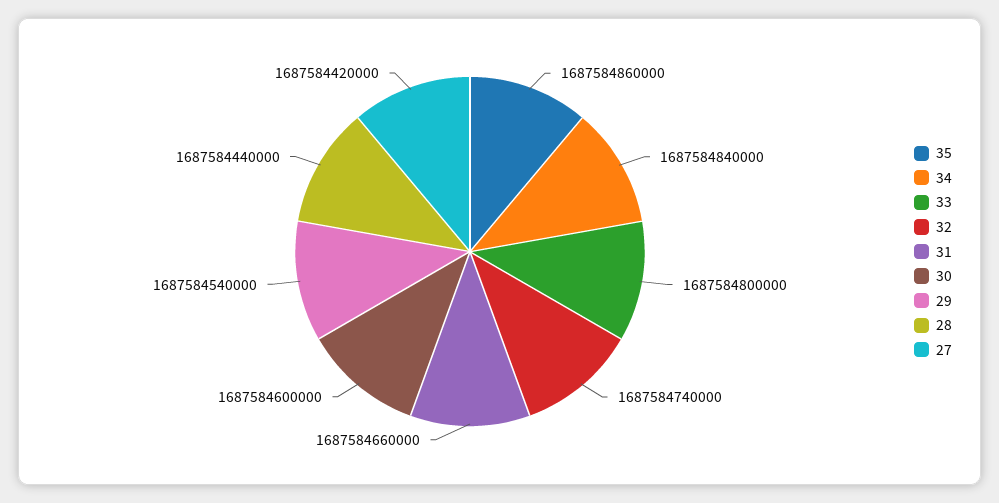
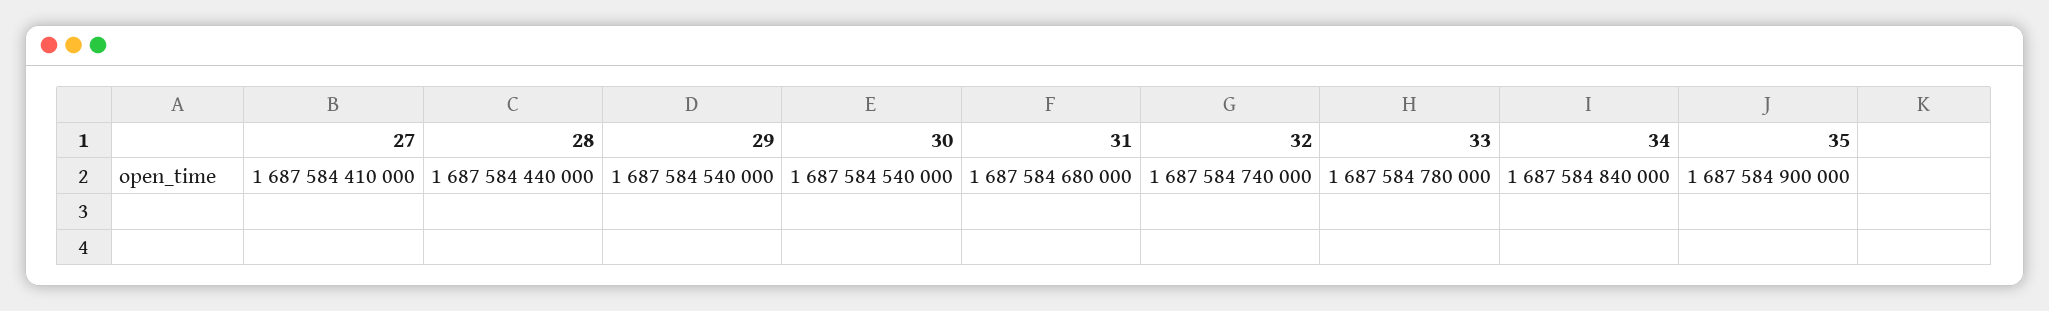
35: 1687584860000 -> 1687584900000
33: 1687584800000 -> 1687584780000
31: 1687584660000 -> 1687584680000
30: 1687584600000 -> 1687584540000
27: 1687584420000 -> 1687584410000

